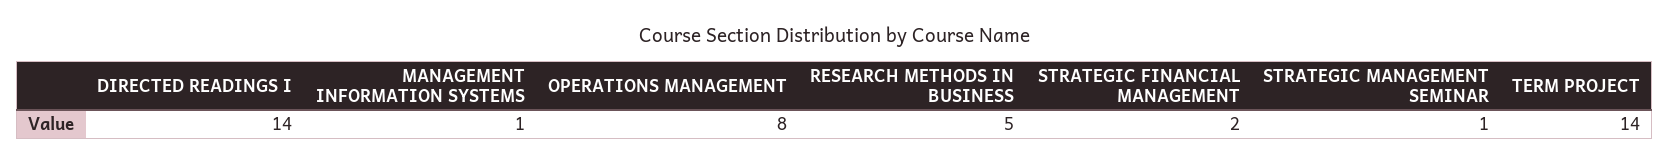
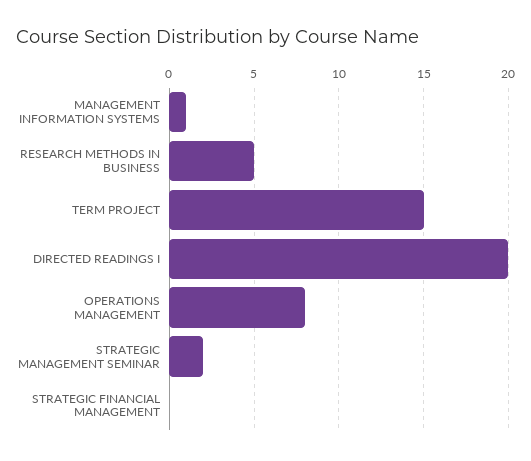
DIRECTED READINGS I: 14 -> 20
STRATEGIC FINANCIAL MANAGEMENT: 2 -> 0
STRATEGIC MANAGEMENT SEMINAR: 1 -> 2
TERM PROJECT: 14 -> 15

